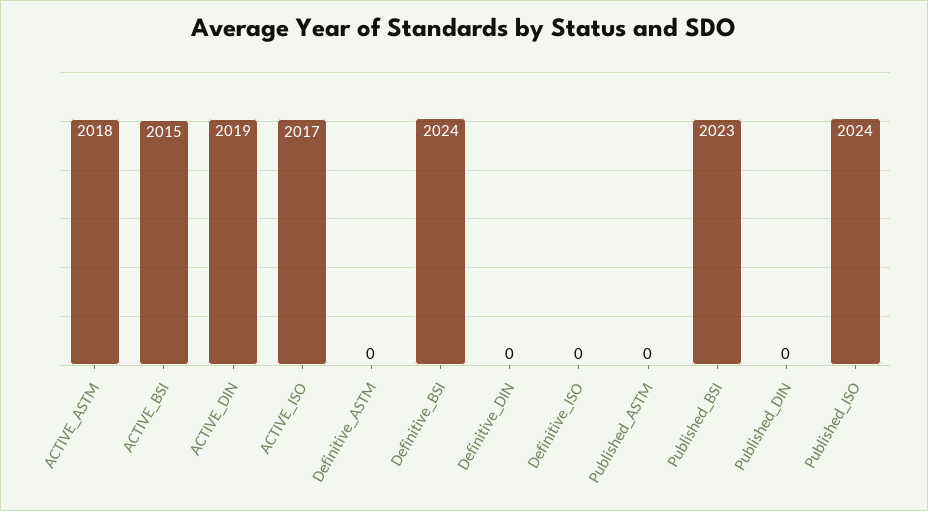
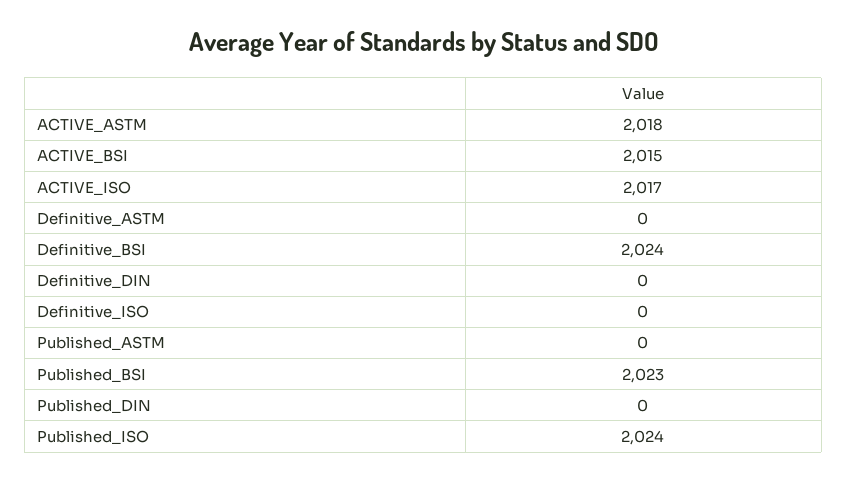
ACTIVE_DIN: 2019 -> none

